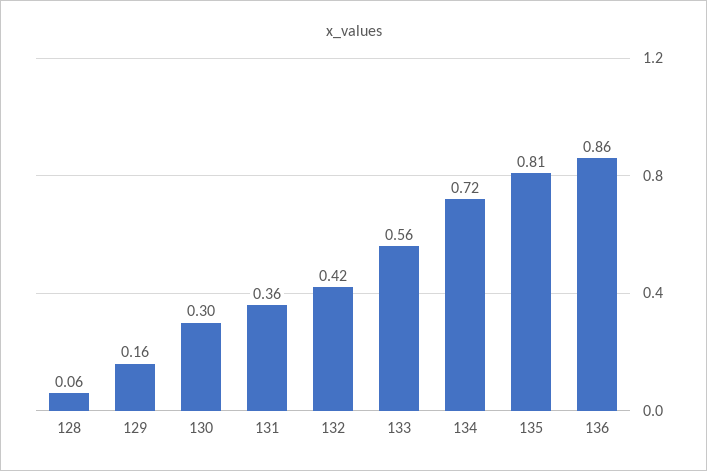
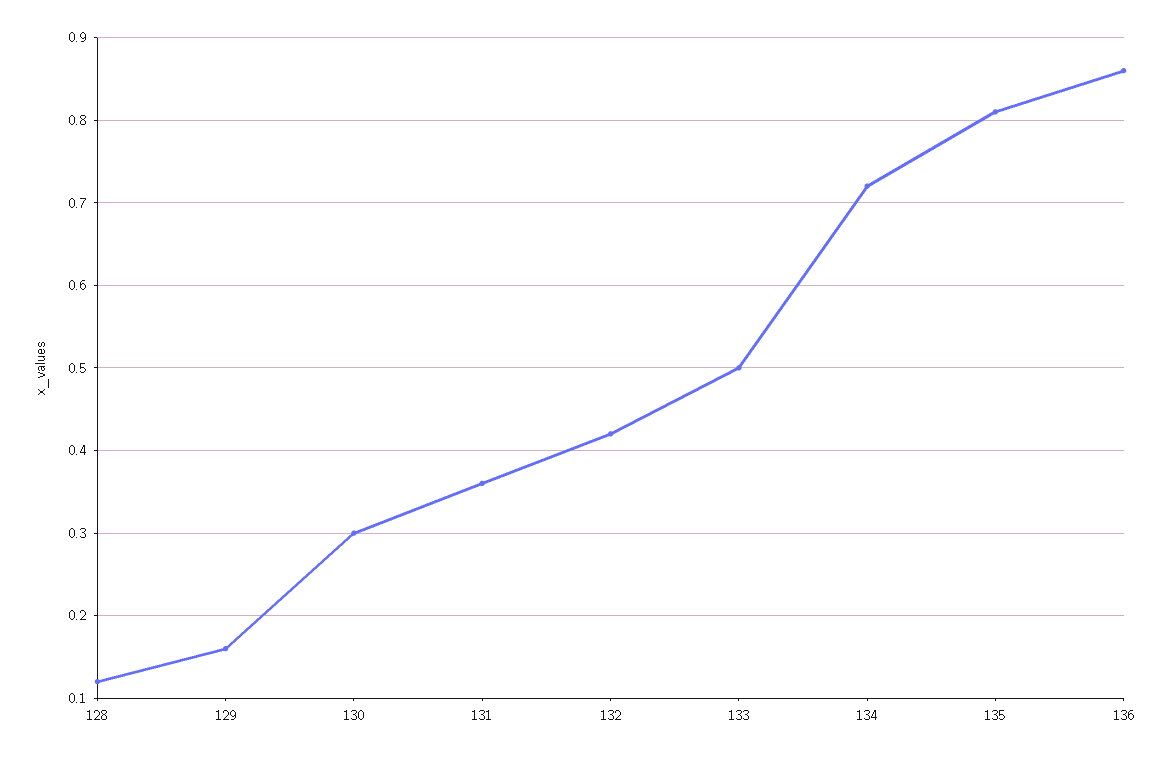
128: 0.06 -> 0.12
133: 0.56 -> 0.5

